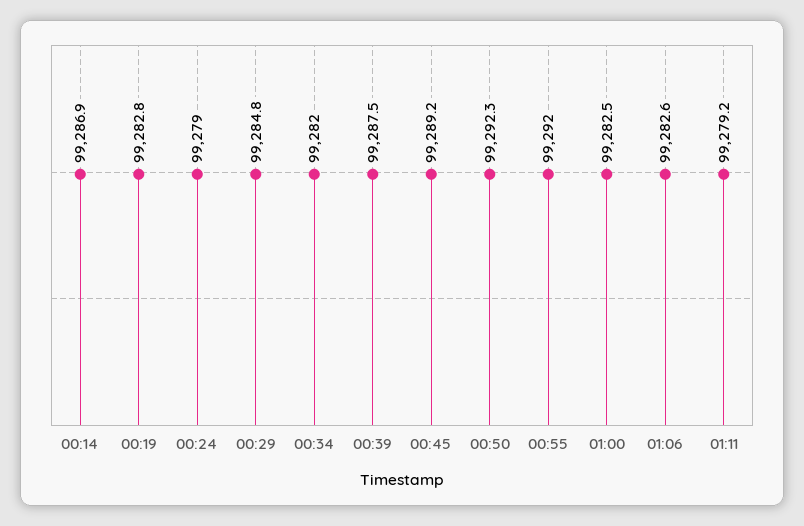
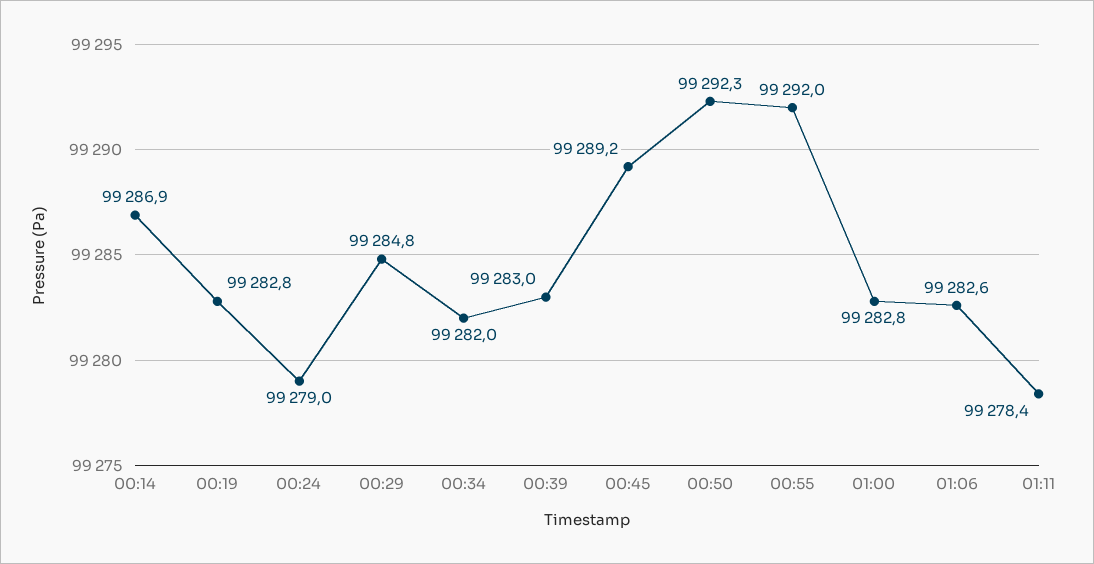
00:39: 99287.5 -> 99283
01:00: 99282.5 -> 99282.8
01:11: 99279.2 -> 99278.4

